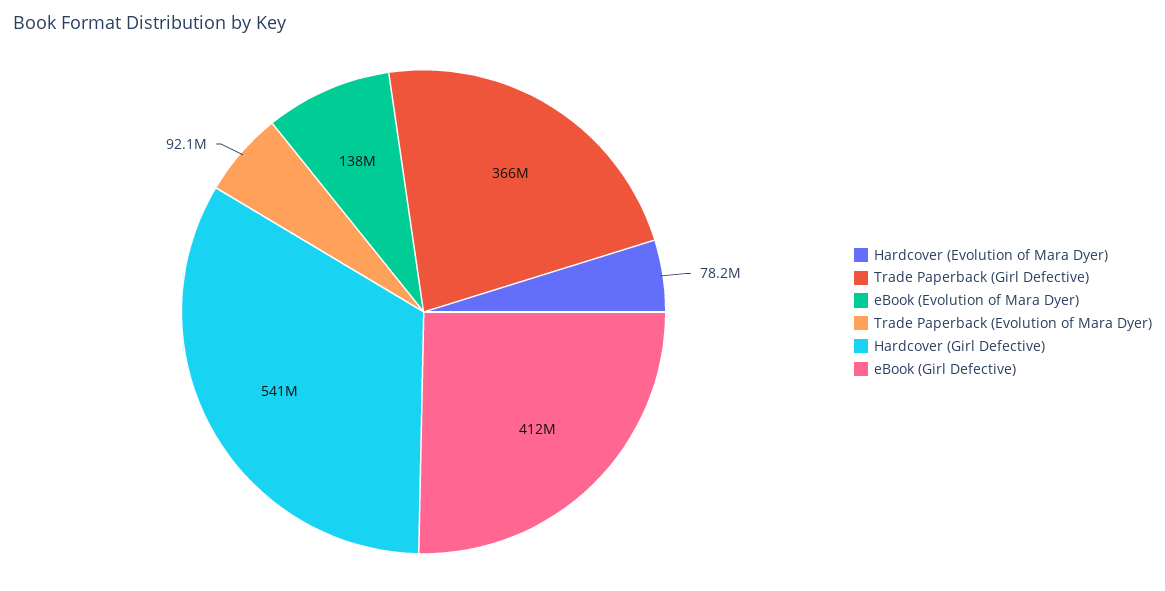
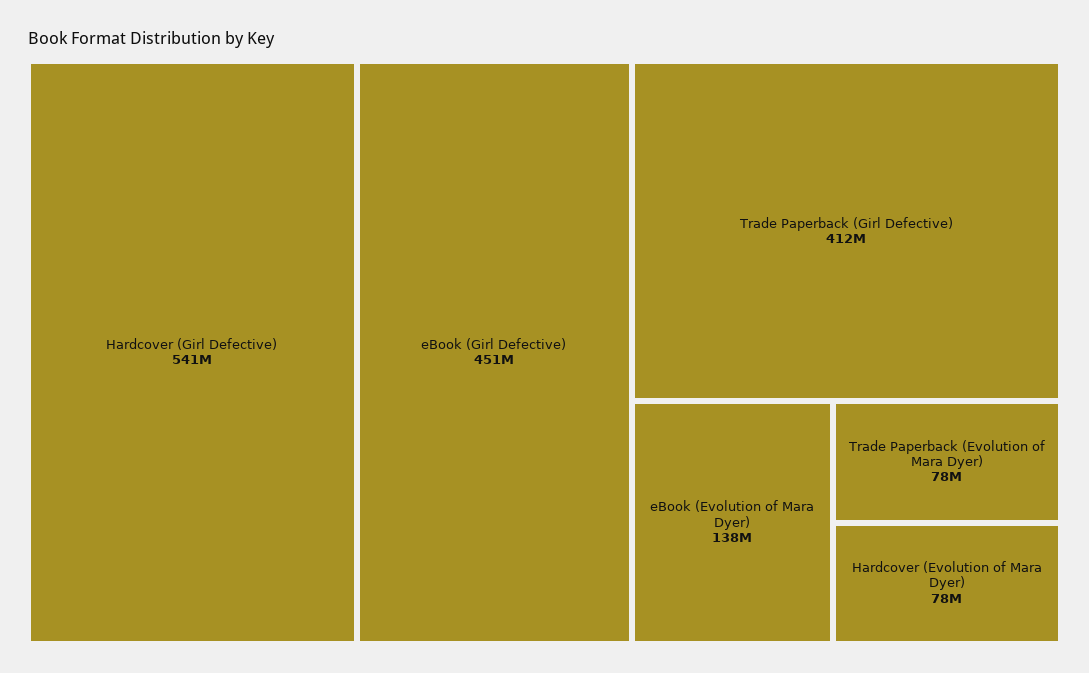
Trade Paperback (Girl Defective): 366000000 -> 412000000
Trade Paperback (Evolution of Mara Dyer): 92100000 -> 78000000
eBook (Girl Defective): 412000000 -> 451000000

